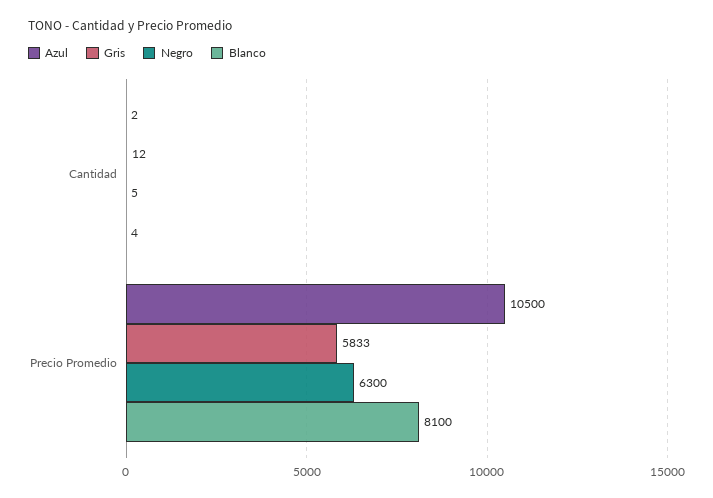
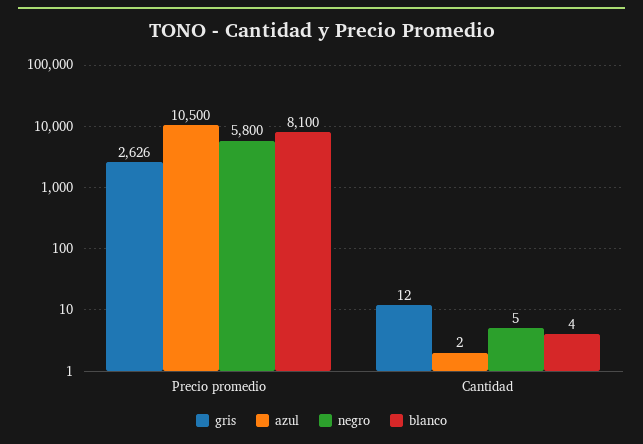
Gris, Precio Promedio: 5833 -> 2626
Negro, Precio Promedio: 6300 -> 5800

